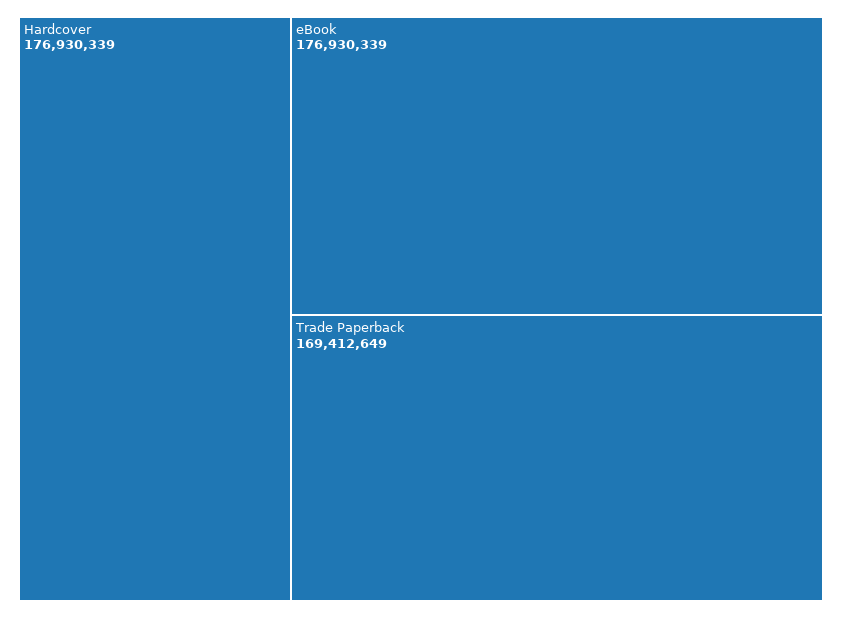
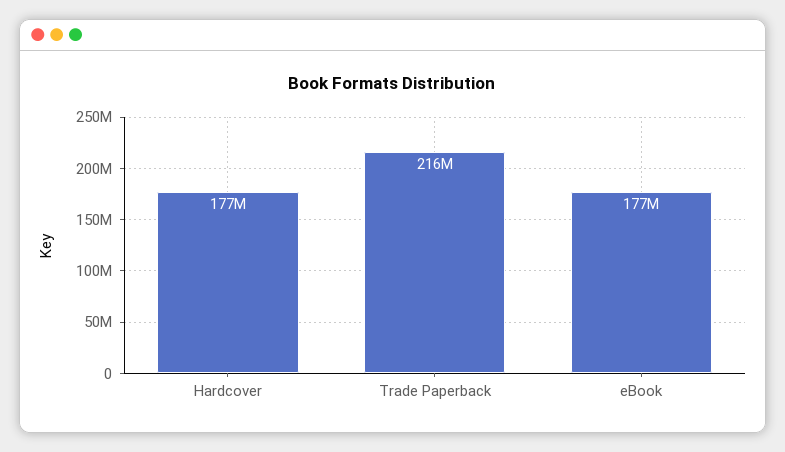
Trade Paperback: 169412649 -> 216000000

